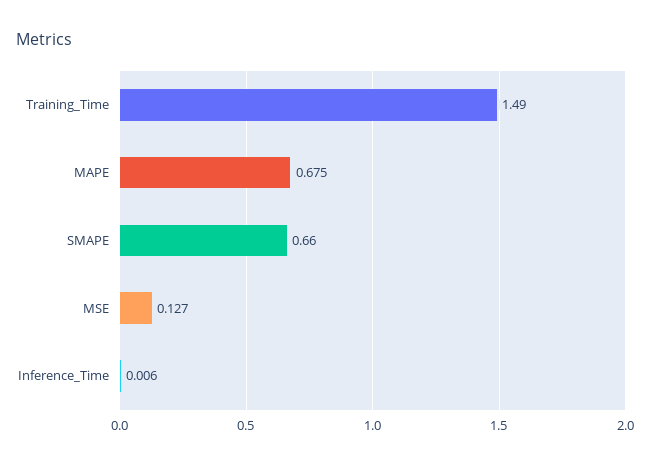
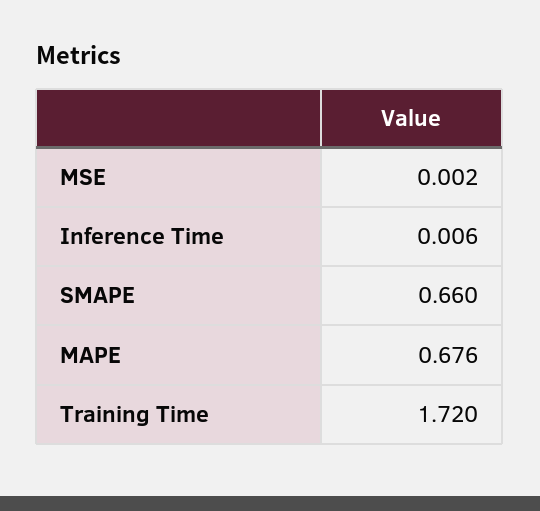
Training_Time: 1.49 -> 1.72
MAPE: 0.675 -> 0.676
MSE: 0.127 -> 0.002

